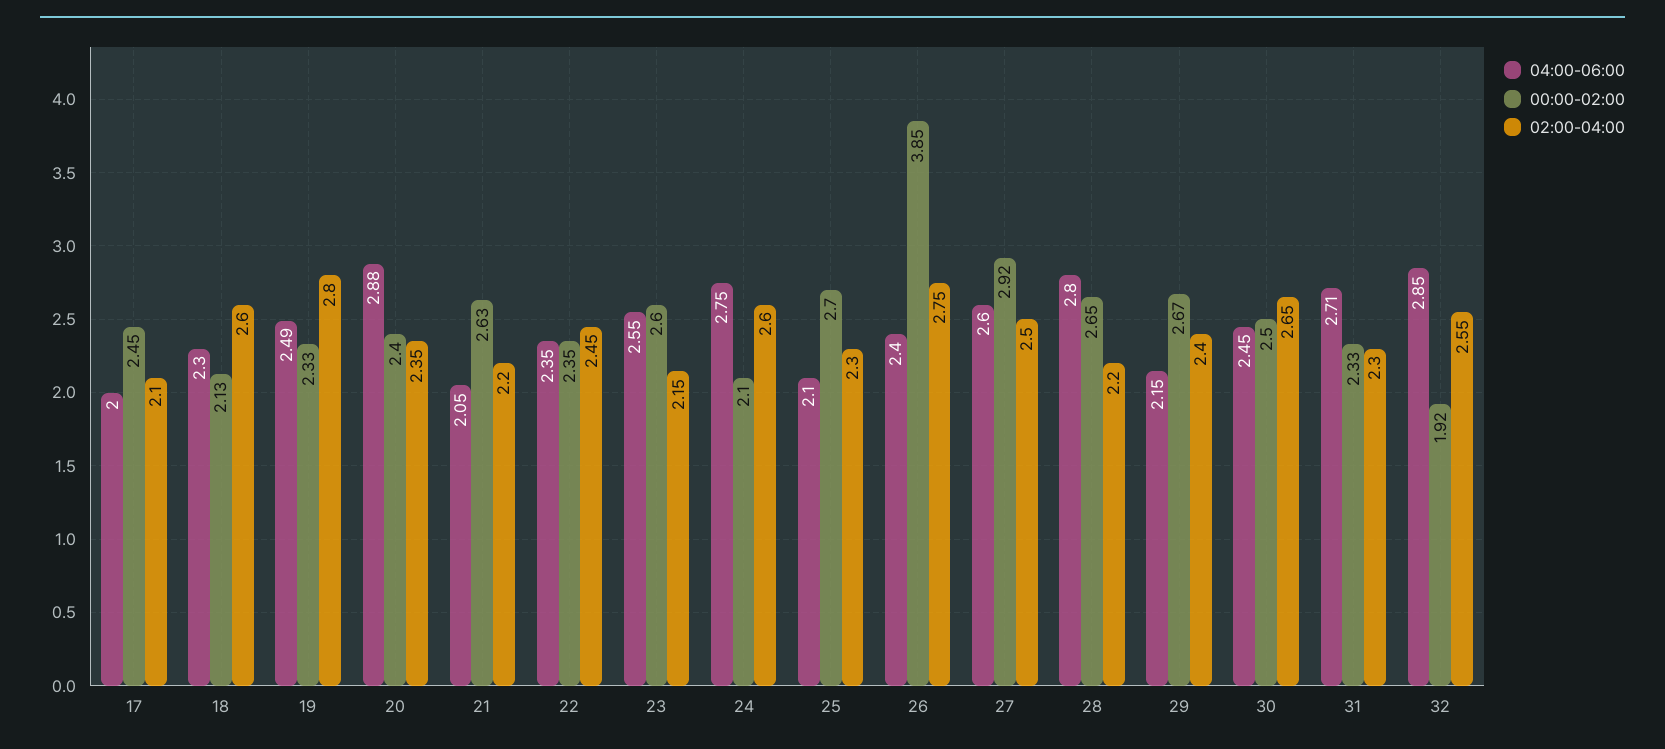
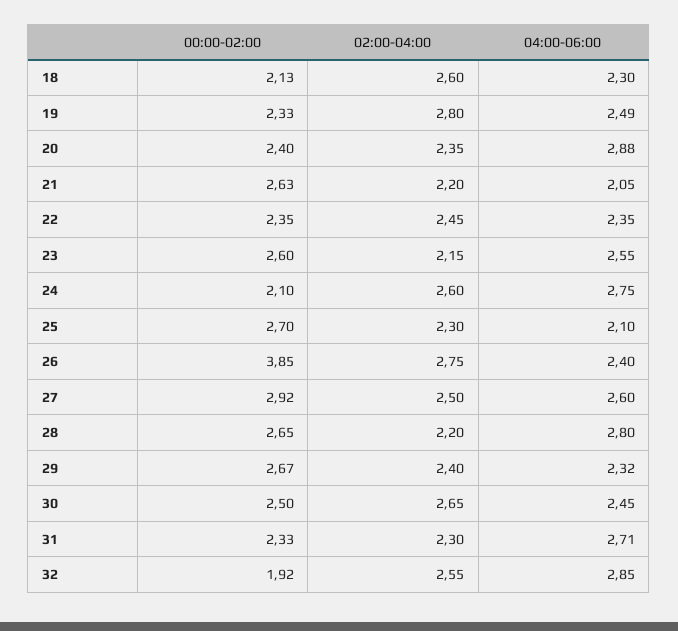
04:00-06:00, 17: 2 -> none
00:00-02:00, 17: 2.45 -> none
02:00-04:00, 17: 2.1 -> none
04:00-06:00, 29: 2.15 -> 2.32

